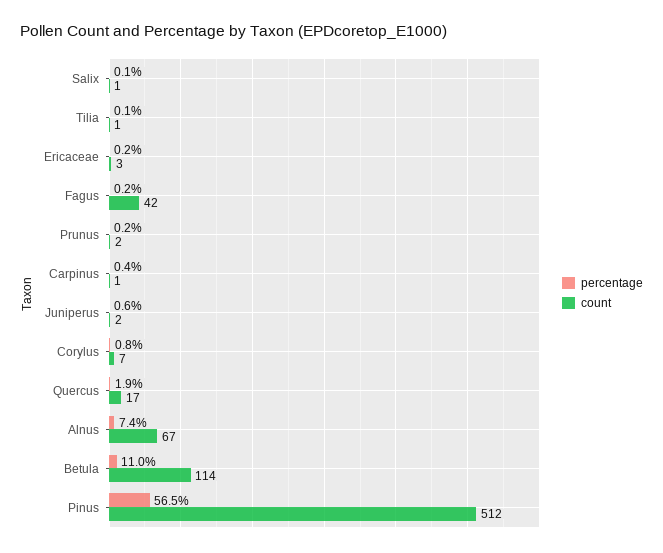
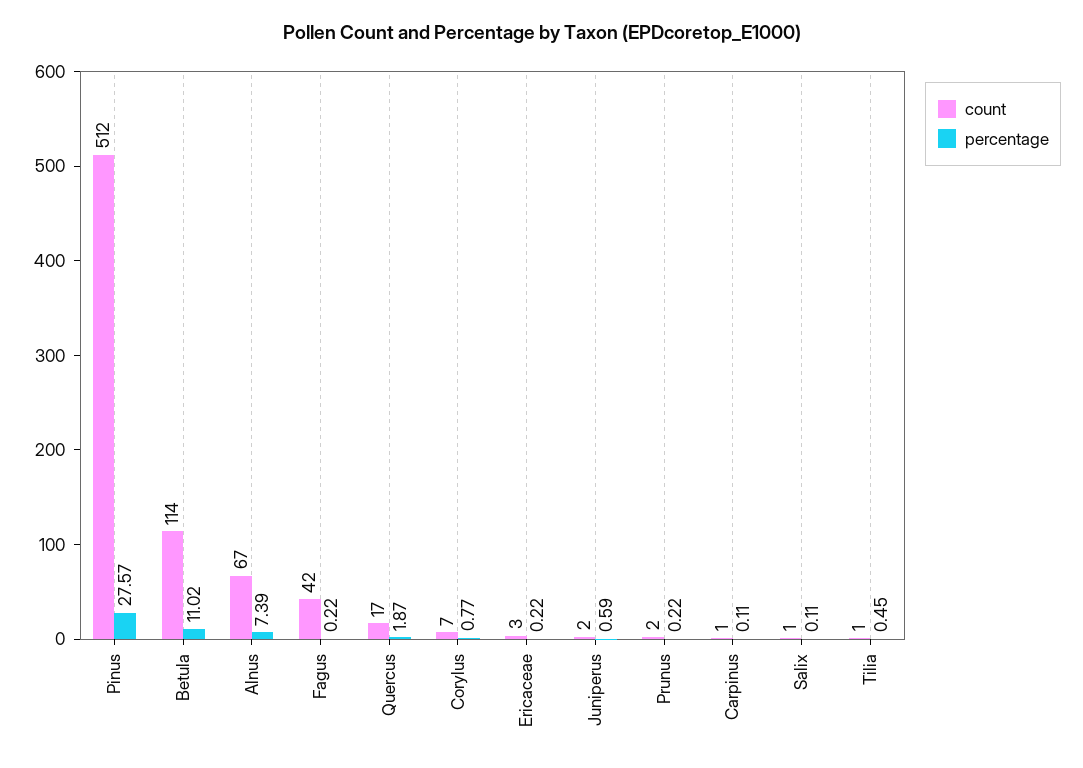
percentage, Tilia: 0.1 -> 0.45
percentage, Carpinus: 0.4 -> 0.11
percentage, Pinus: 56.5 -> 27.57

